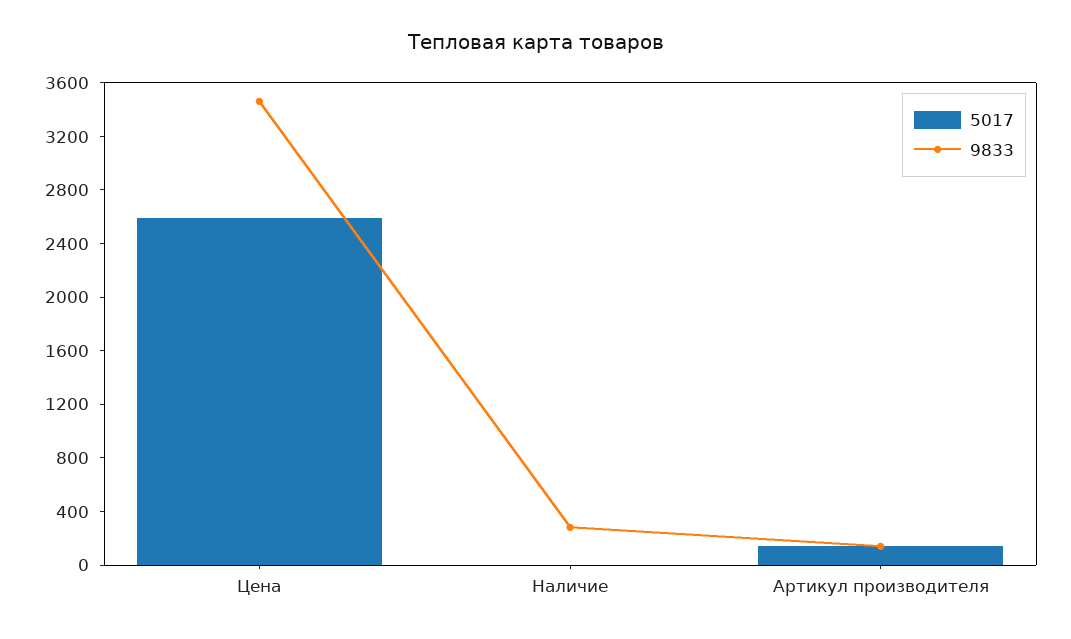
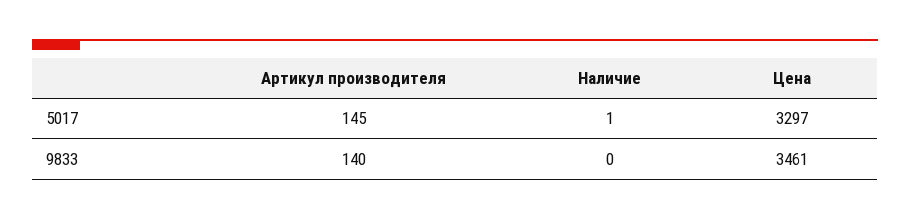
5017, Цена: 2600 -> 3297
9833, Наличие: 300 -> 0

